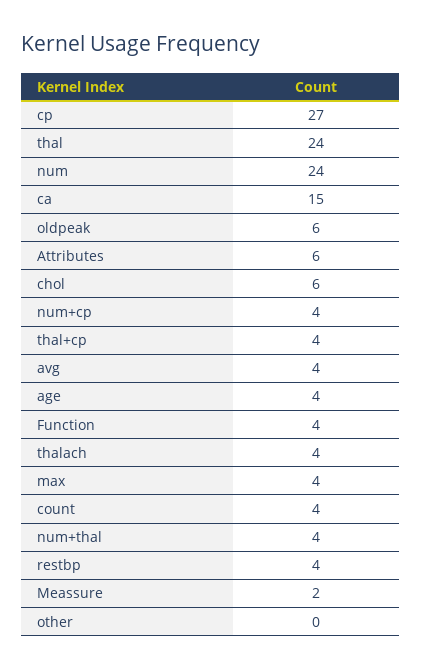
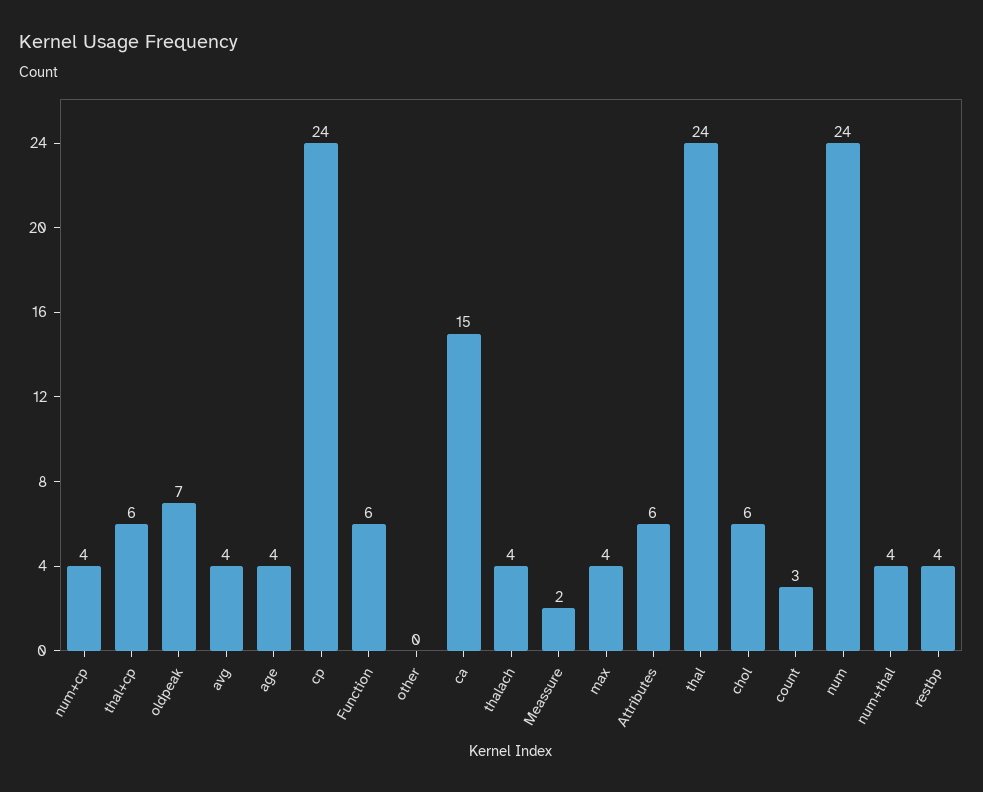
cp: 27 -> 24
oldpeak: 6 -> 7
thal+cp: 4 -> 6
Function: 4 -> 6
count: 4 -> 3

